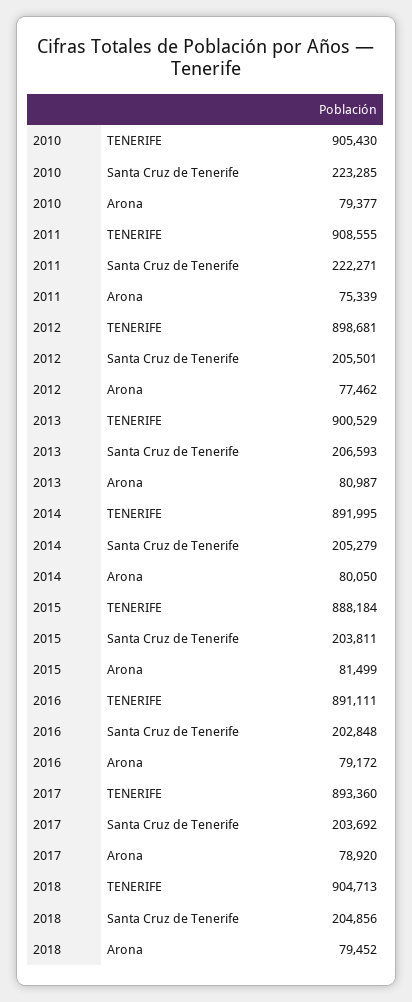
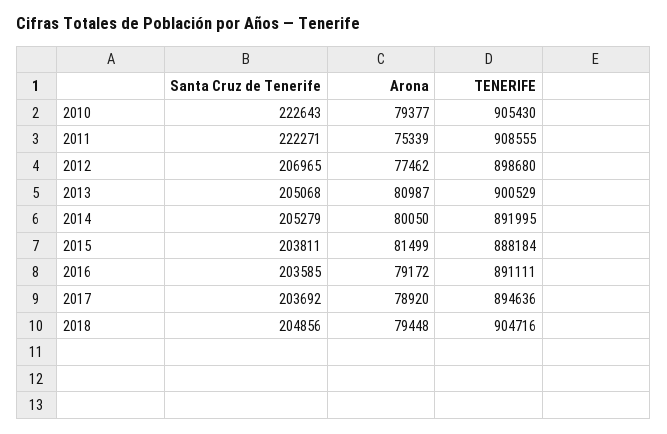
2010, Santa Cruz de Tenerife: 223285 -> 222643
2012, TENERIFE: 898681 -> 898680
2012, Santa Cruz de Tenerife: 205501 -> 206965
2013, Santa Cruz de Tenerife: 206593 -> 205068
2016, Santa Cruz de Tenerife: 202848 -> 203585
2017, TENERIFE: 893360 -> 894636
2018, TENERIFE: 904713 -> 904716
2018, Arona: 79452 -> 79448

